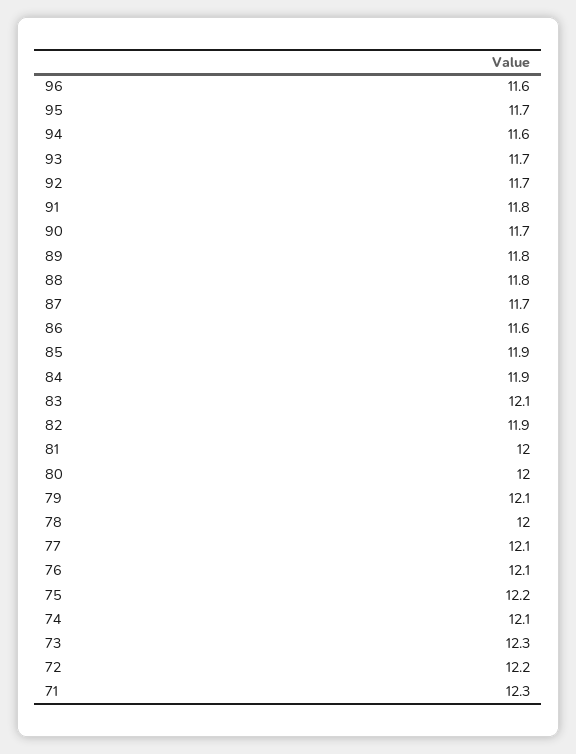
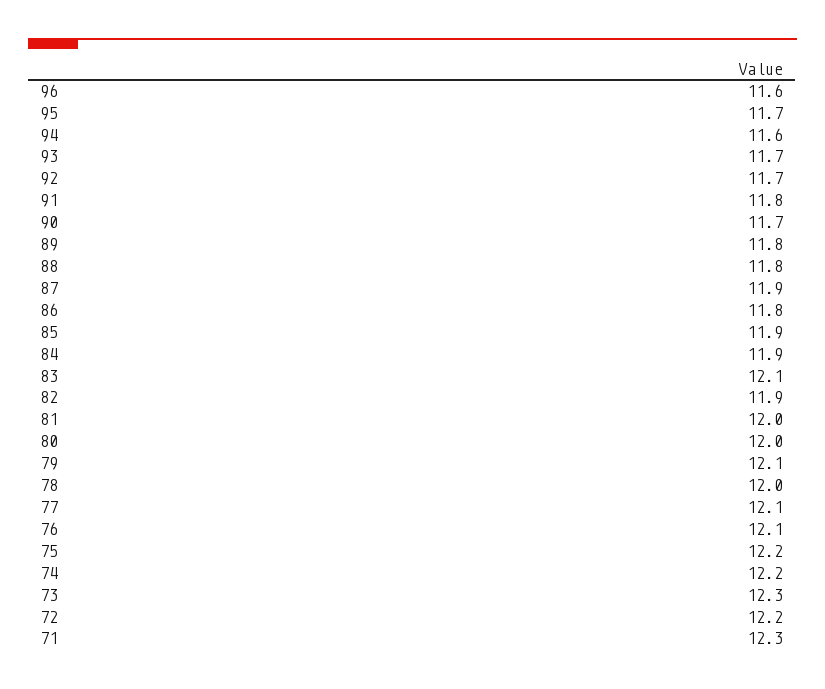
87: 11.7 -> 11.9
86: 11.6 -> 11.8
74: 12.1 -> 12.2

